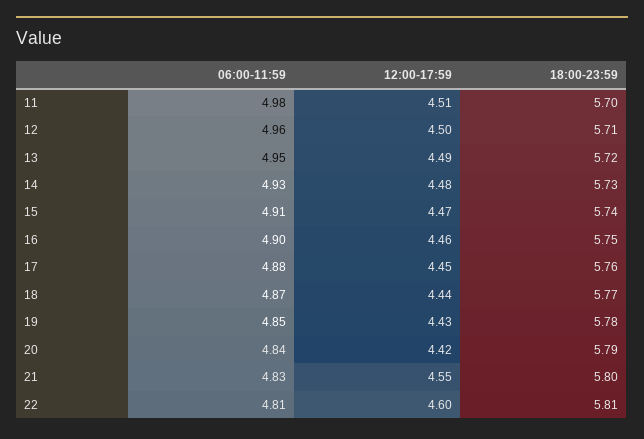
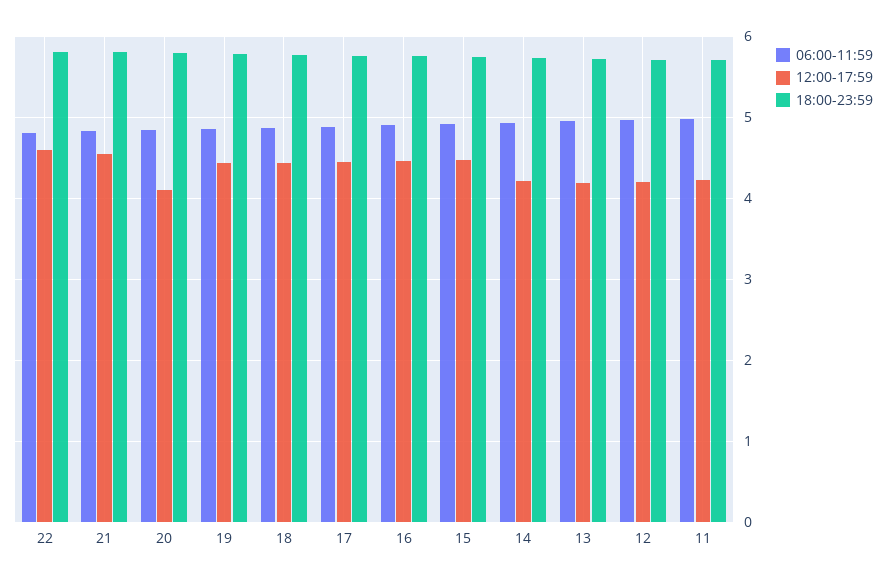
12:00-17:59, 11: 4.51 -> 4.2
12:00-17:59, 12: 4.5 -> 4.2
12:00-17:59, 13: 4.49 -> 4.2
12:00-17:59, 14: 4.48 -> 4.2
12:00-17:59, 20: 4.42 -> 4.1

